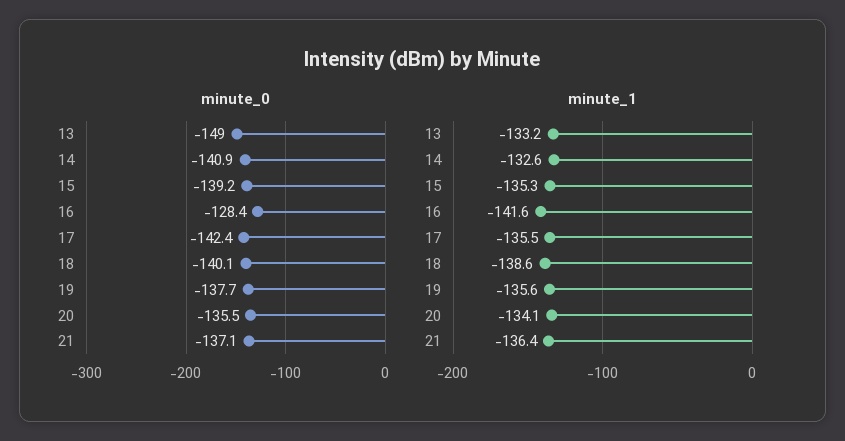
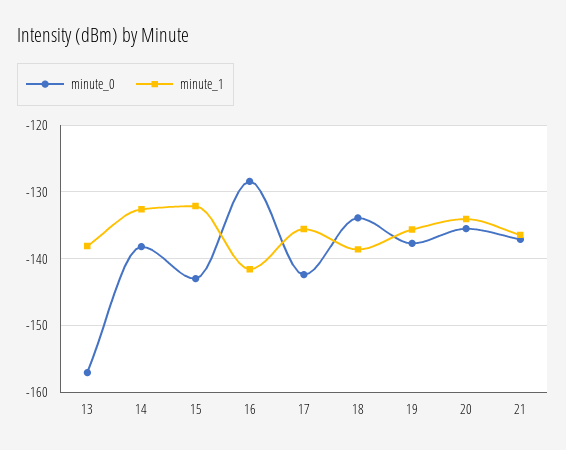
minute_0, 13: -149 -> -157
minute_0, 14: -140.9 -> -138
minute_0, 15: -139.2 -> -143
minute_0, 18: -140.1 -> -134
minute_1, 13: -133.2 -> -138
minute_1, 15: -135.3 -> -132

